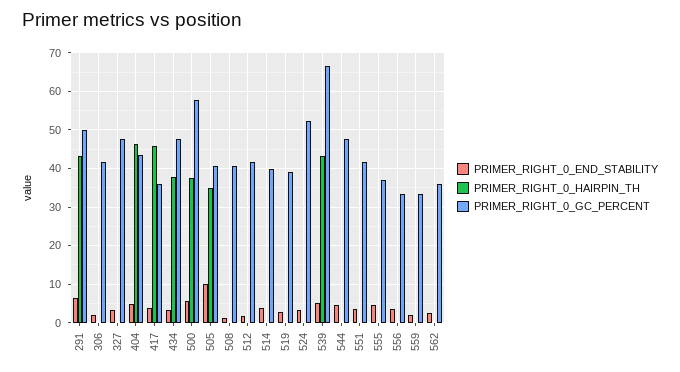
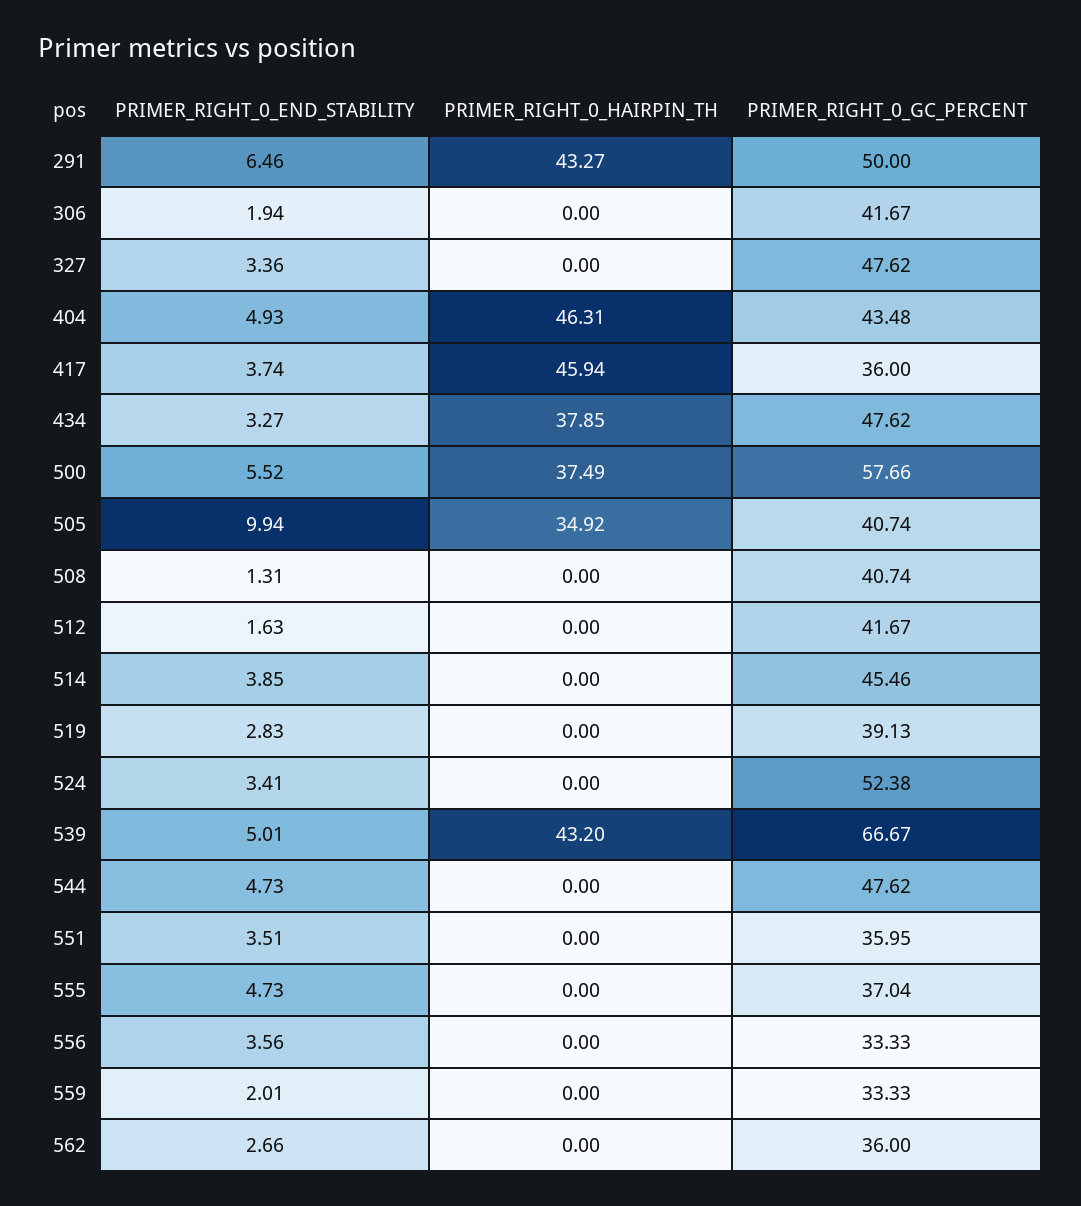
PRIMER_RIGHT_0_GC_PERCENT, 514: 40 -> 45.46
PRIMER_RIGHT_0_GC_PERCENT, 551: 42 -> 35.95

